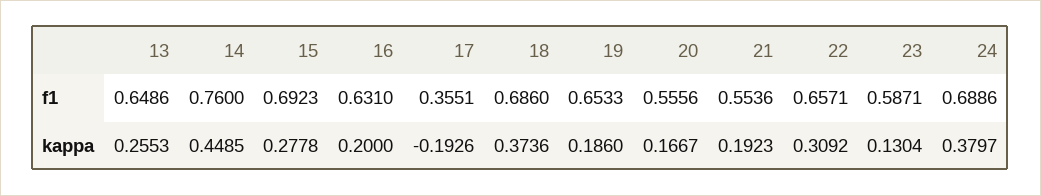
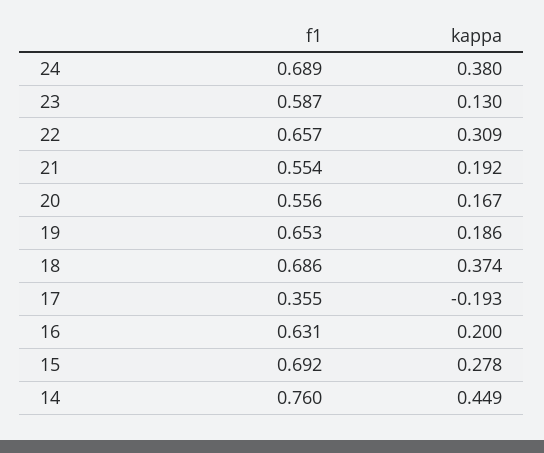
13, f1: 0.6486 -> none
13, kappa: 0.2553 -> none

